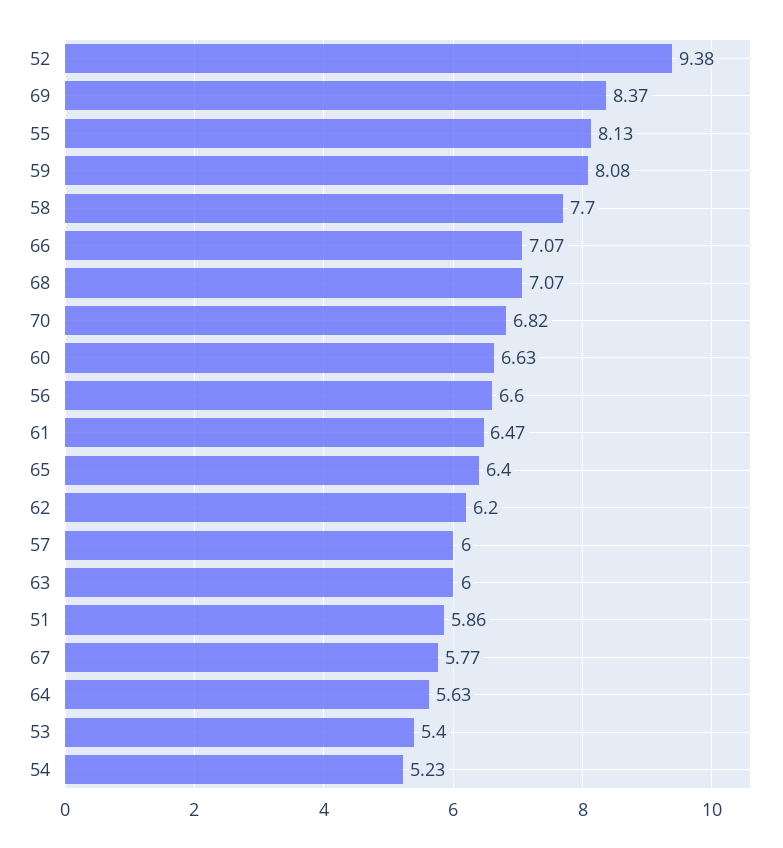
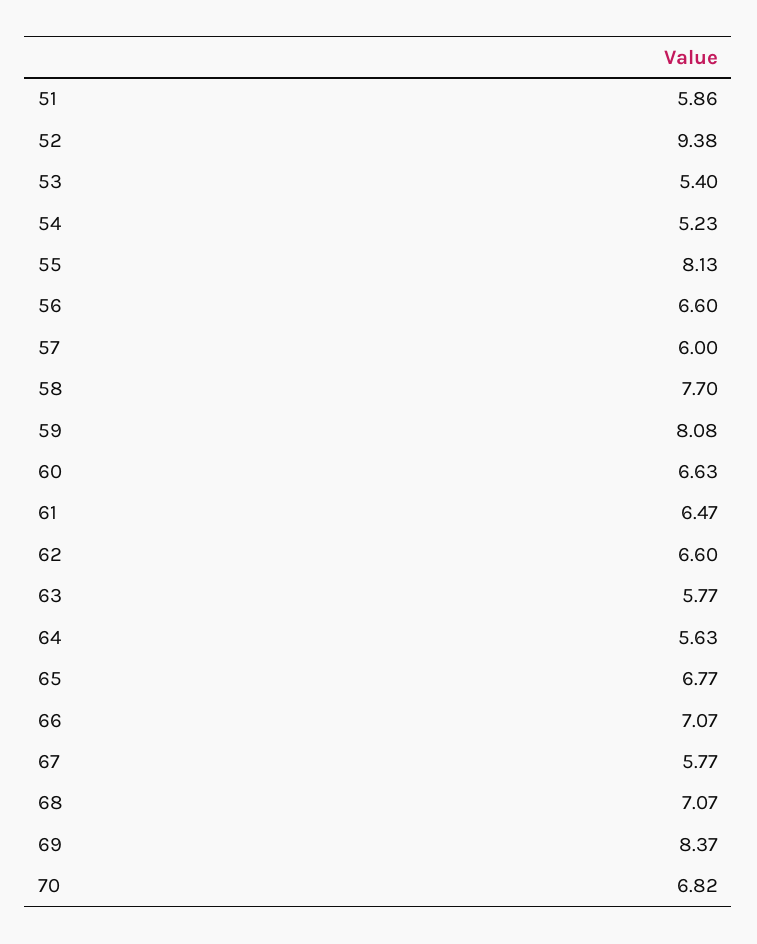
65: 6.4 -> 6.77
62: 6.2 -> 6.6
63: 6 -> 5.77

